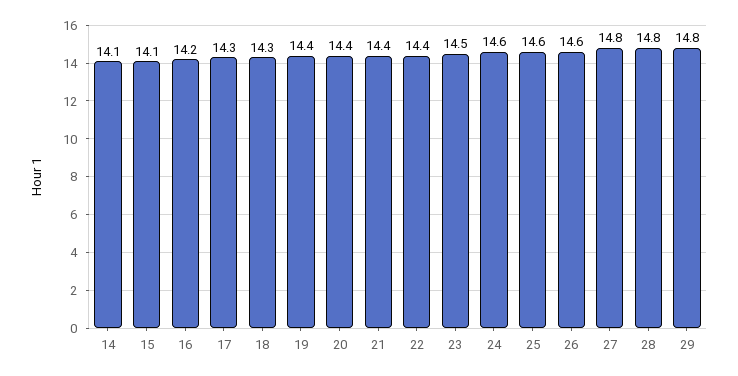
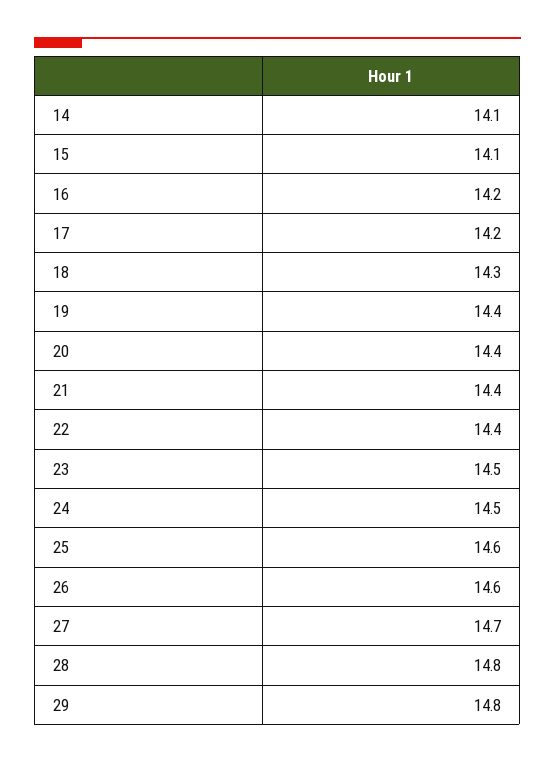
17: 14.3 -> 14.2
24: 14.6 -> 14.5
27: 14.8 -> 14.7

